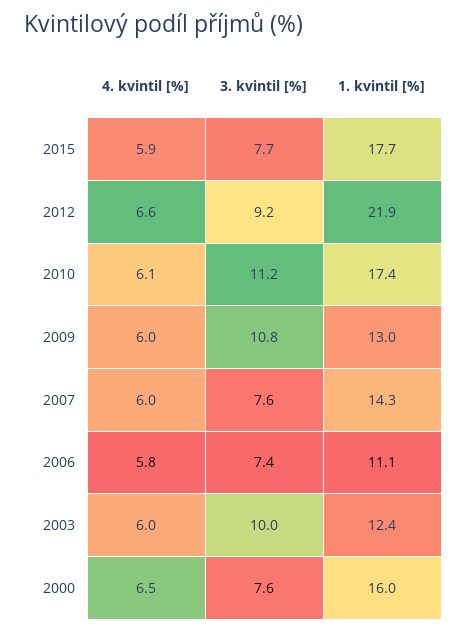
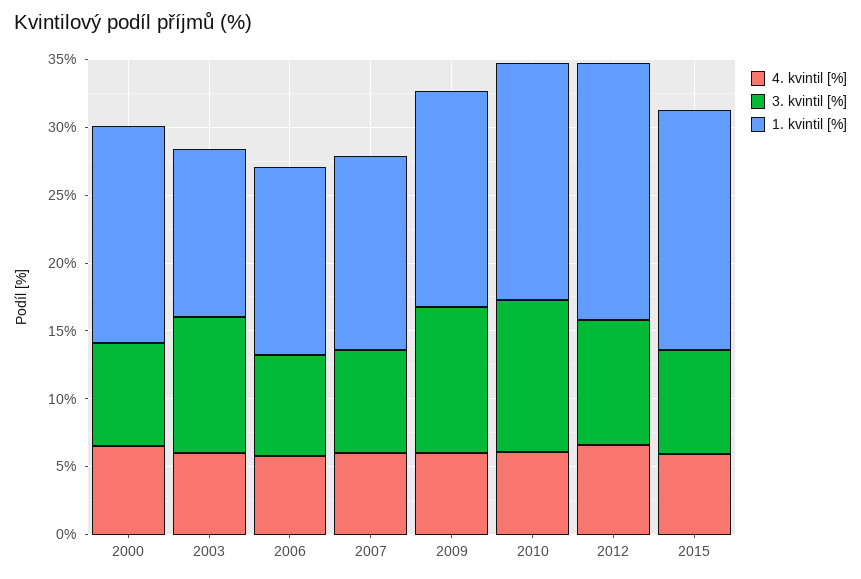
1. kvintil [%], 2012: 21.9 -> 19
1. kvintil [%], 2009: 13 -> 16
1. kvintil [%], 2006: 11.1 -> 14

